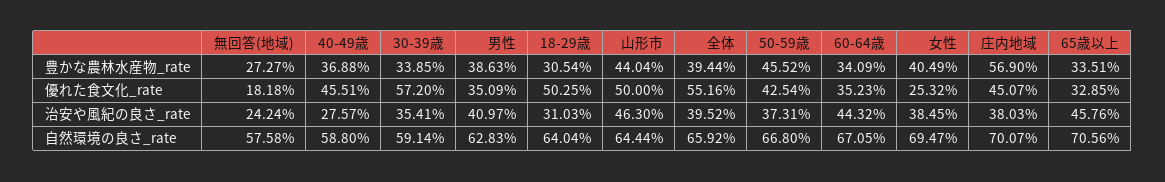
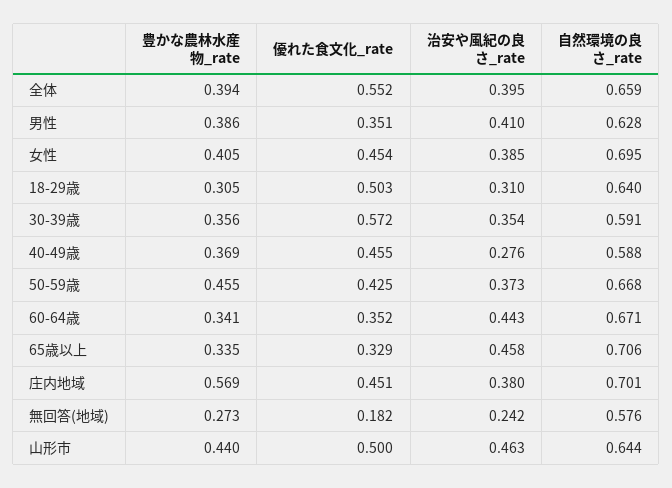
30-39歳, 豊かな農林水産物_rate: 0.3385 -> 0.356
女性, 優れた食文化_rate: 0.2532 -> 0.454

